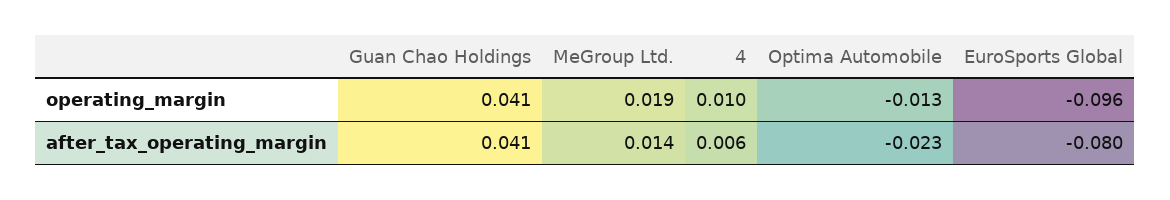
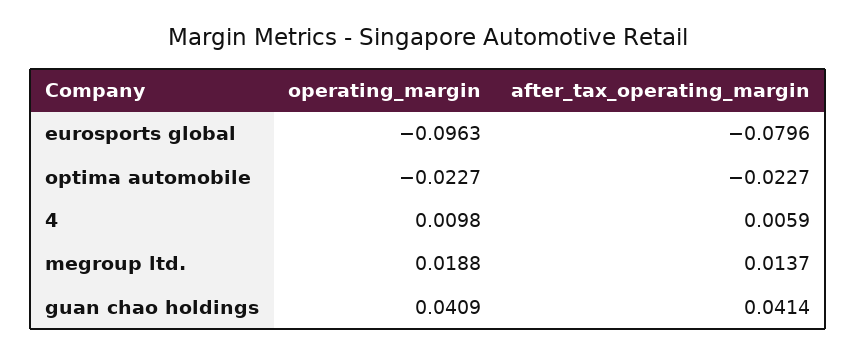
Optima Automobile, operating_margin: -0.013 -> -0.0227

